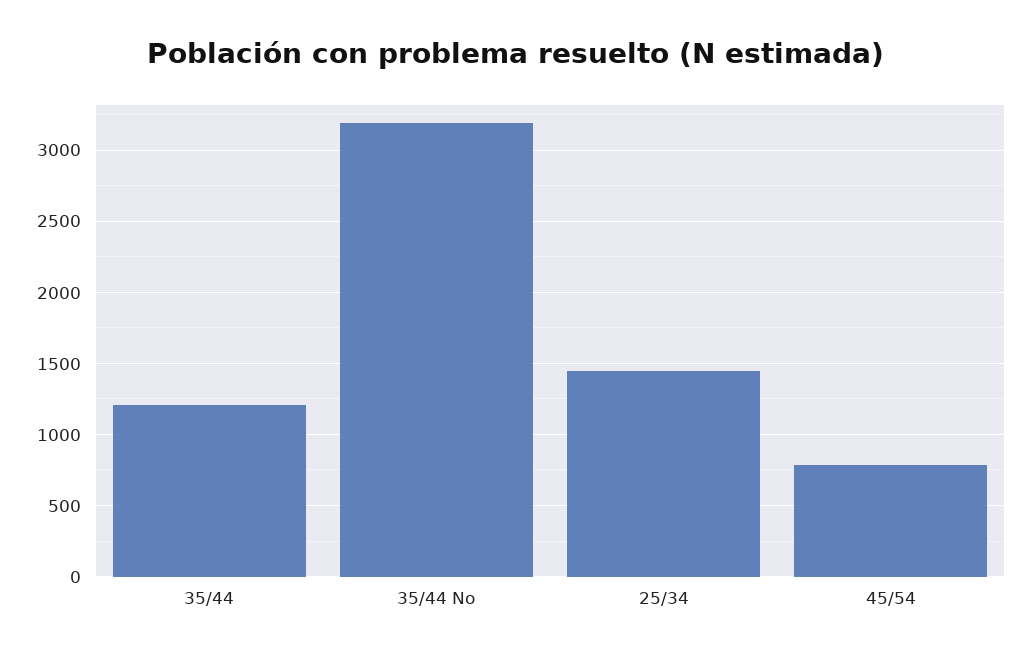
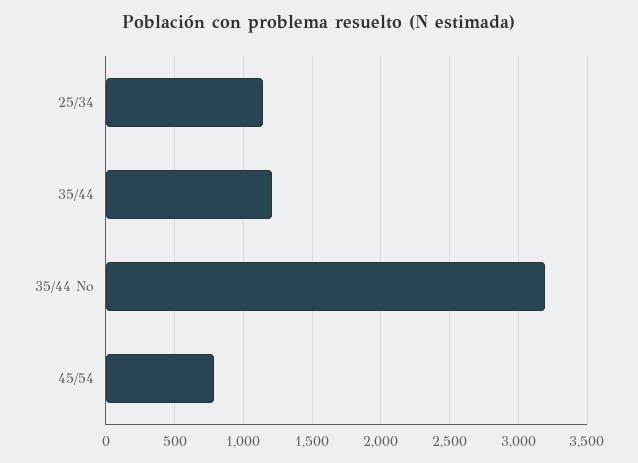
25/34: 1450 -> 1150

